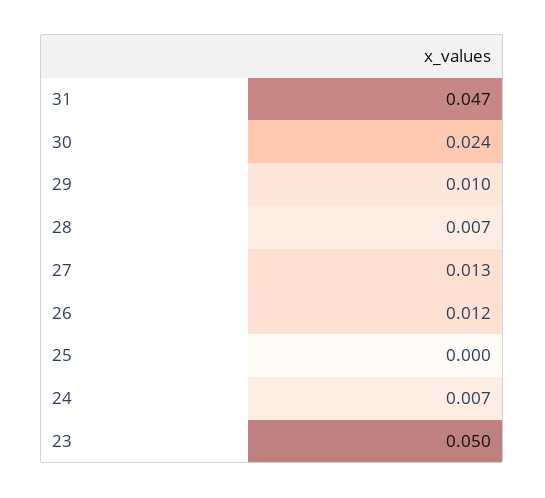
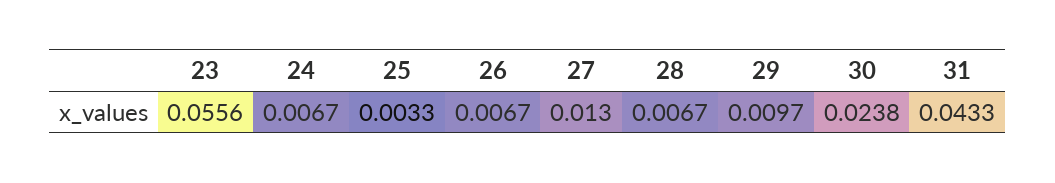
31: 0.047 -> 0.0433
26: 0.012 -> 0.0067
25: 0 -> 0.0033
23: 0.05 -> 0.0556

